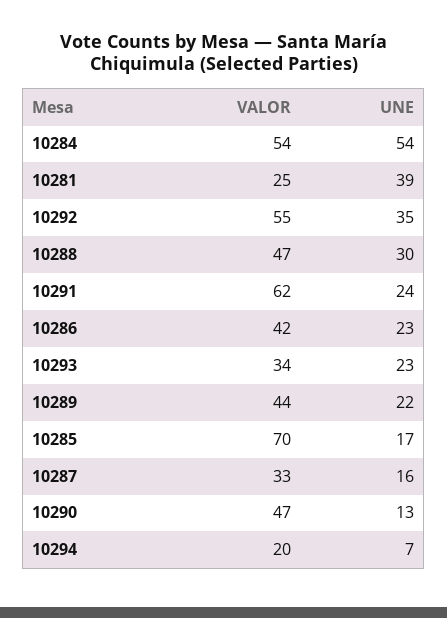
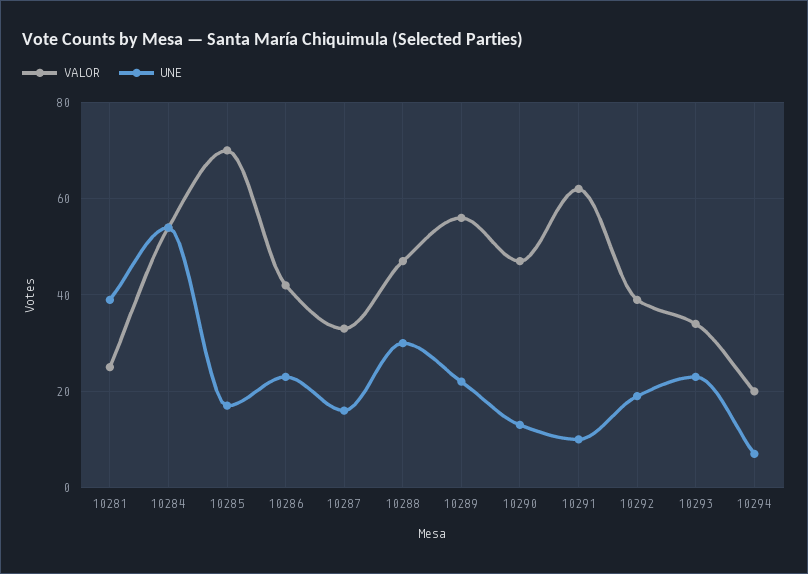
VALOR, 10292: 55 -> 40
UNE, 10292: 35 -> 20
UNE, 10291: 24 -> 10
VALOR, 10289: 44 -> 55

